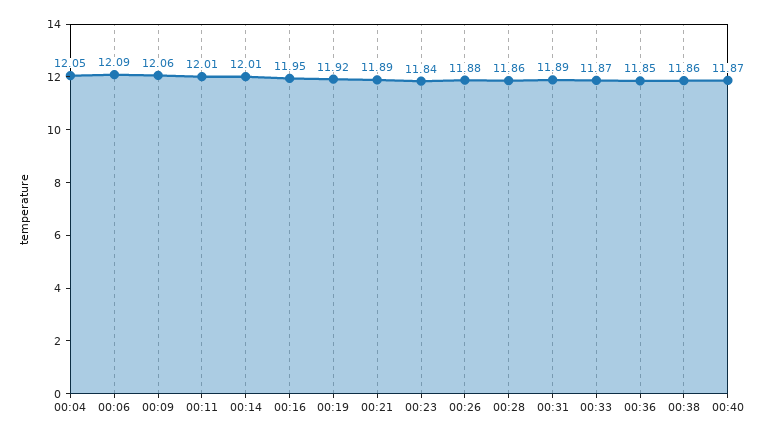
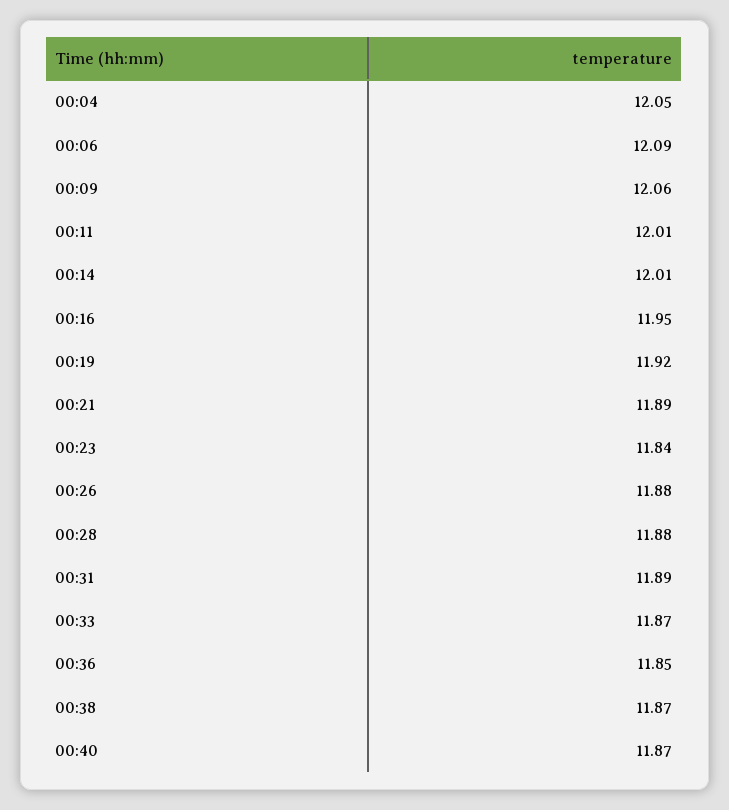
00:28: 11.86 -> 11.88
00:38: 11.86 -> 11.87

